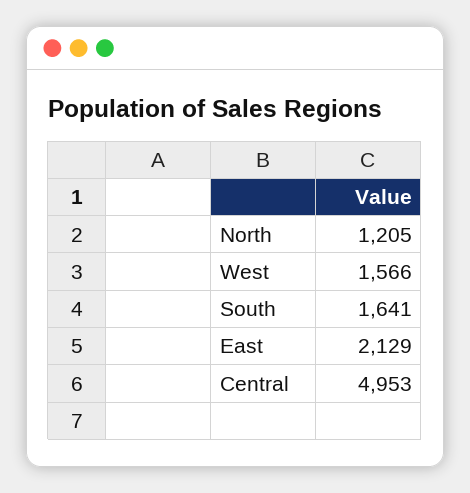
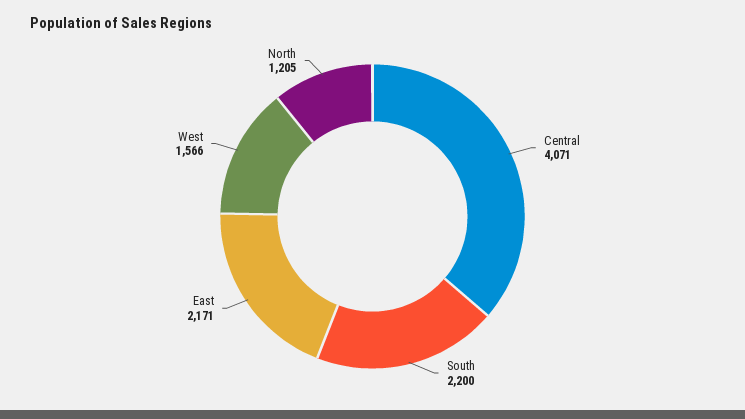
South: 1641 -> 2200
East: 2129 -> 2171
Central: 4953 -> 4071

